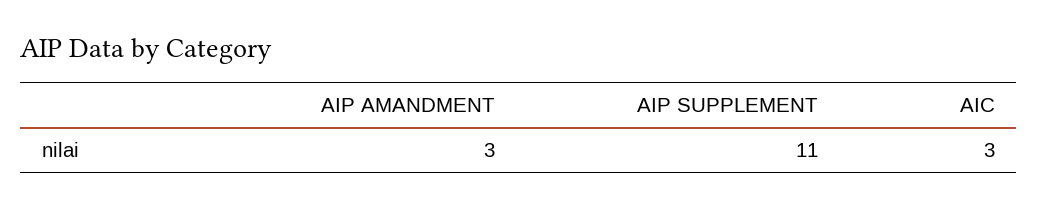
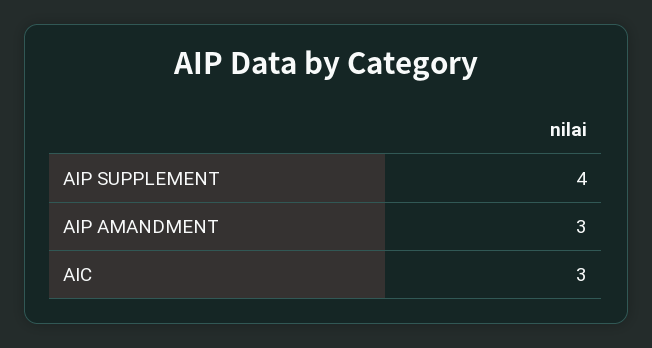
AIP SUPPLEMENT: 11 -> 4

